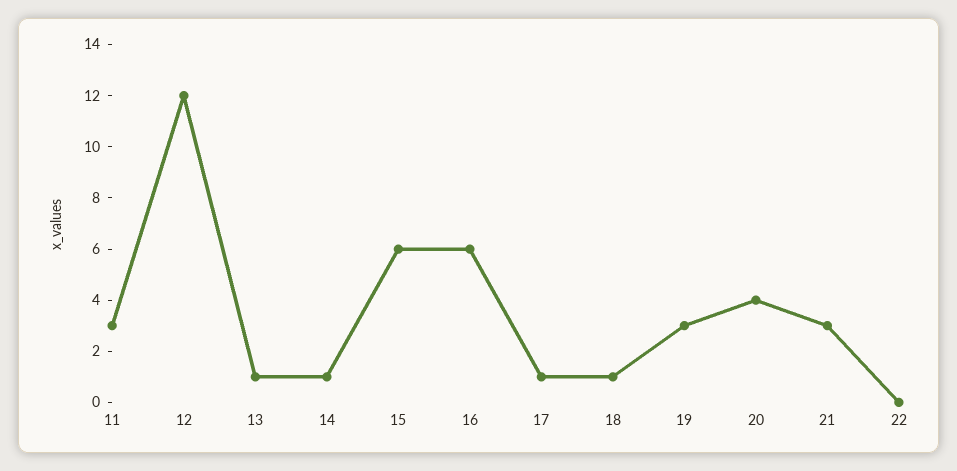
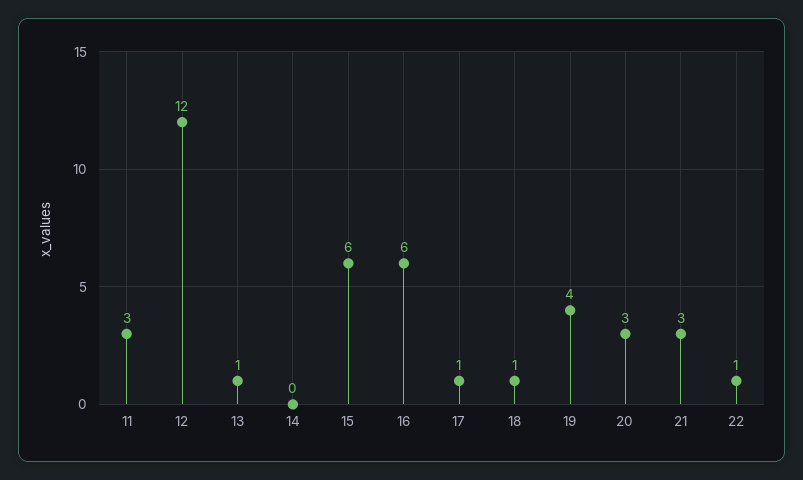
14: 1 -> 0
19: 3 -> 4
20: 4 -> 3
22: 0 -> 1

